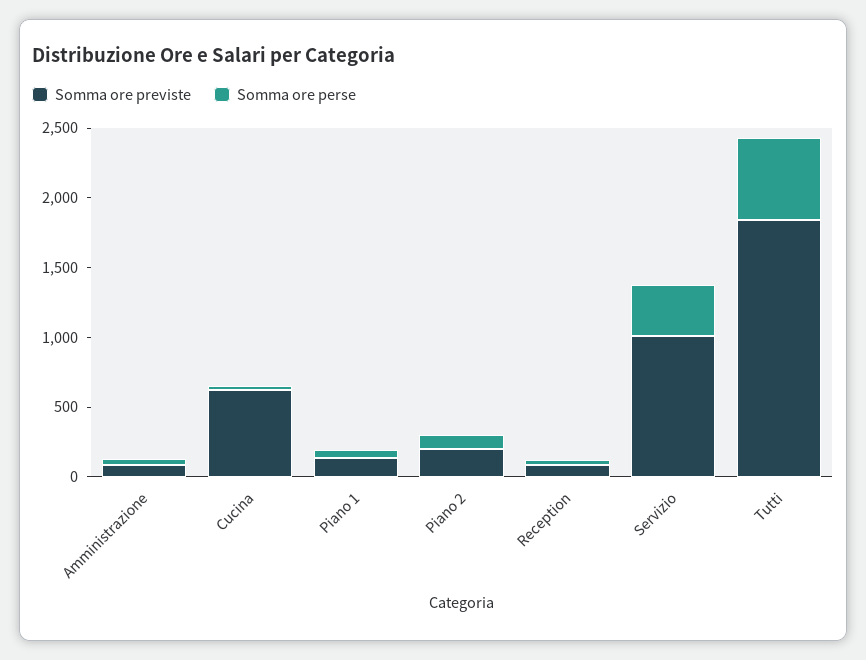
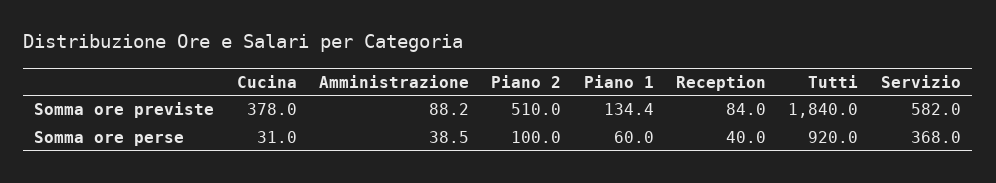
Somma ore previste, Cucina: 600 -> 378
Somma ore previste, Piano 2: 200 -> 510
Somma ore previste, Servizio: 1000 -> 582
Somma ore perse, Tutti: 600 -> 920

